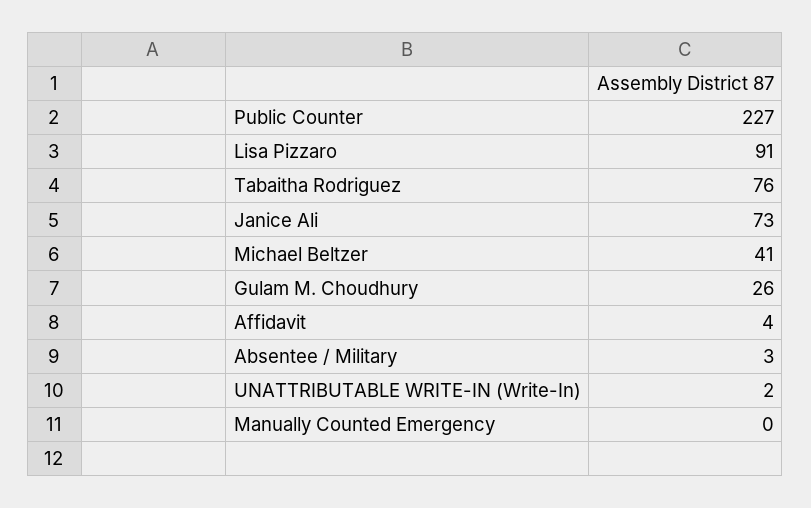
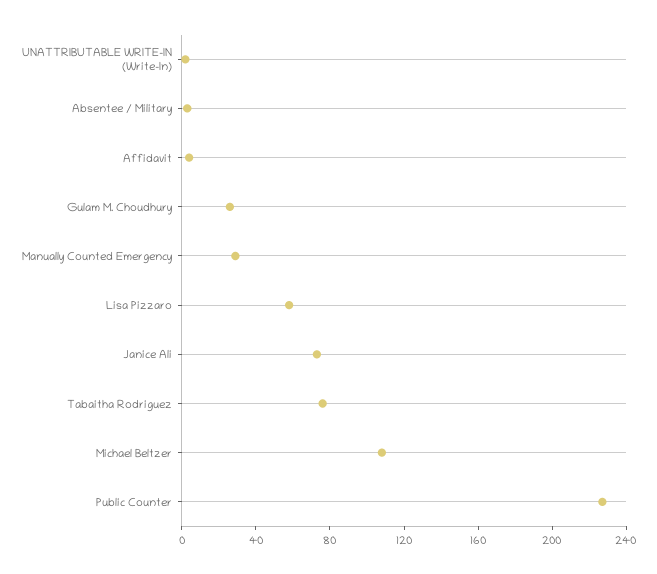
Lisa Pizzaro: 91 -> 60
Michael Beltzer: 41 -> 110
Manually Counted Emergency: 0 -> 30

